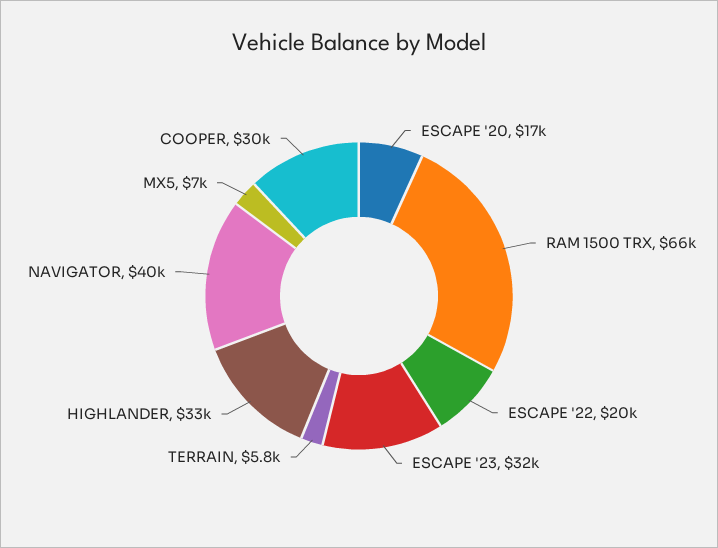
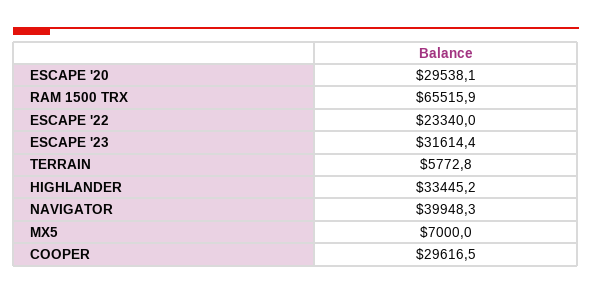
ESCAPE '20: 17000 -> 29538.1
ESCAPE '22: 20000 -> 23340

